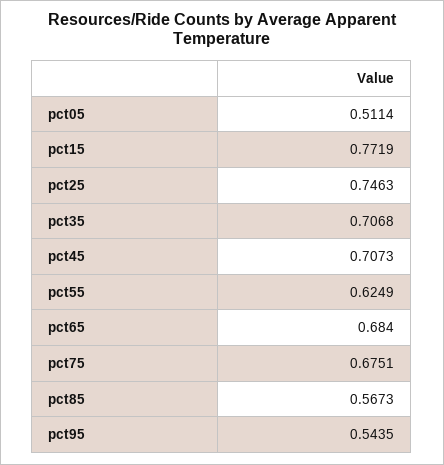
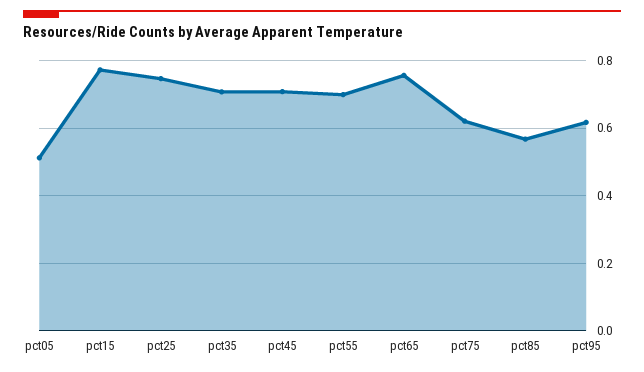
pct55: 0.6249 -> 0.7
pct65: 0.684 -> 0.76
pct75: 0.6751 -> 0.62
pct95: 0.5435 -> 0.62

